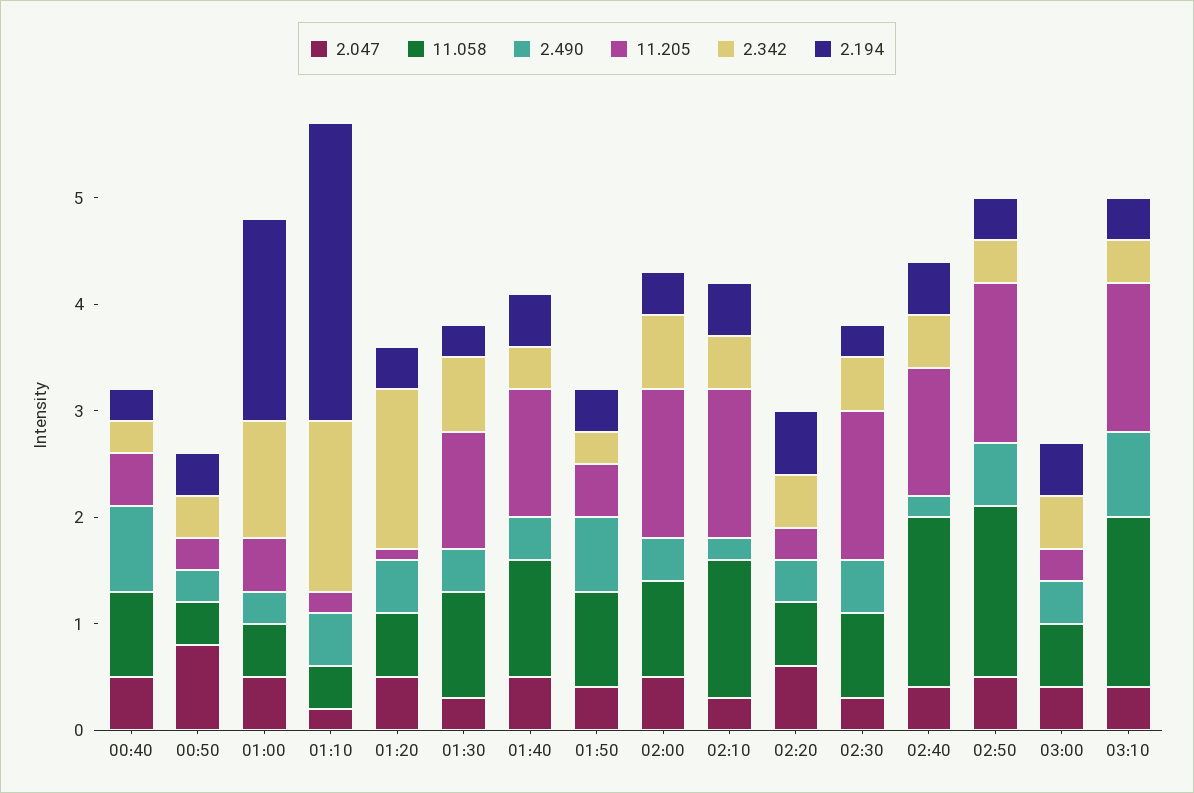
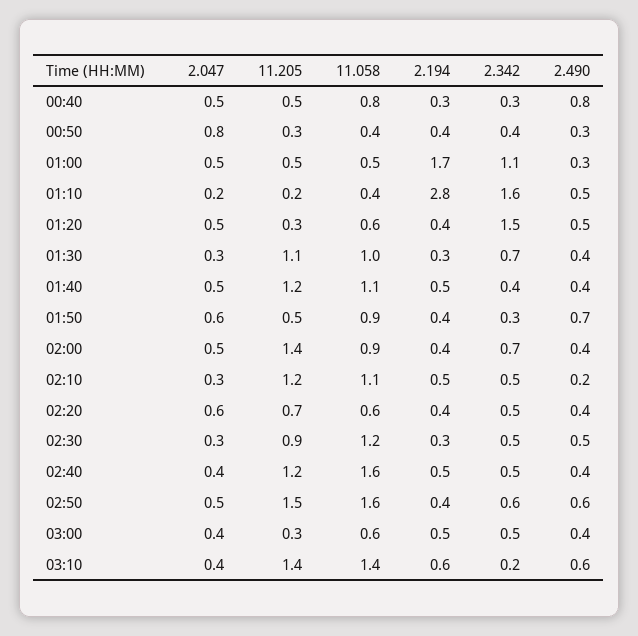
2.194, 01:00: 1.9 -> 1.7
11.205, 01:20: 0.1 -> 0.3
2.047, 01:50: 0.4 -> 0.6
11.058, 02:10: 1.3 -> 1.1
11.205, 02:10: 1.4 -> 1.2
11.205, 02:20: 0.3 -> 0.7
2.194, 02:20: 0.6 -> 0.4
11.058, 02:30: 0.8 -> 1.2
11.205, 02:30: 1.4 -> 0.9
2.490, 02:40: 0.2 -> 0.4
2.342, 02:50: 0.4 -> 0.6
11.058, 03:10: 1.6 -> 1.4
2.490, 03:10: 0.8 -> 0.6
2.342, 03:10: 0.4 -> 0.2
2.194, 03:10: 0.4 -> 0.6

